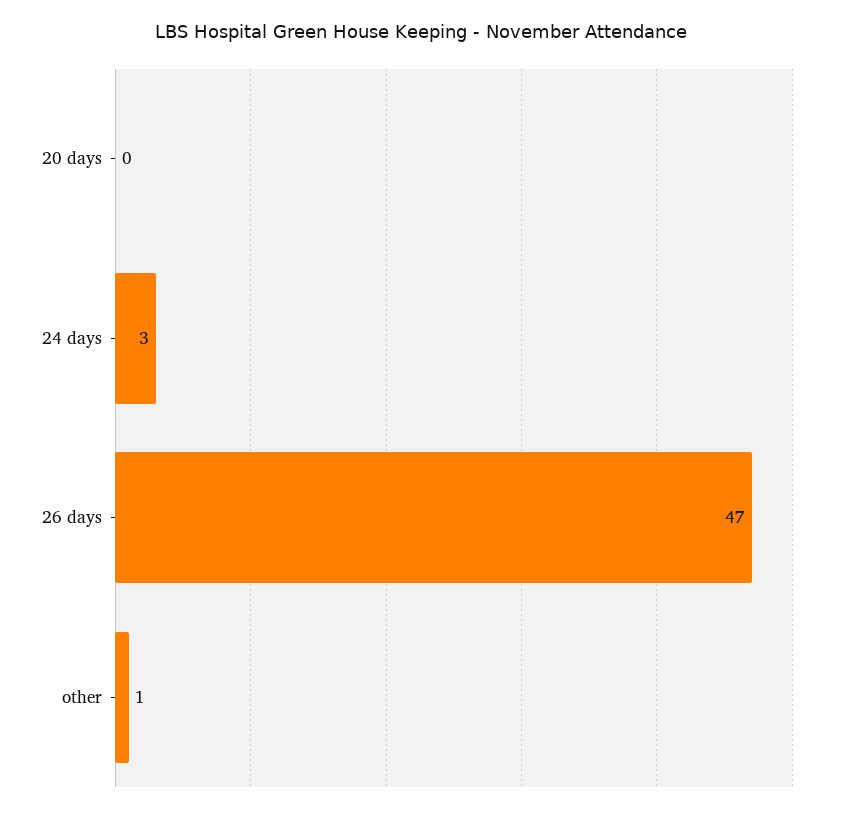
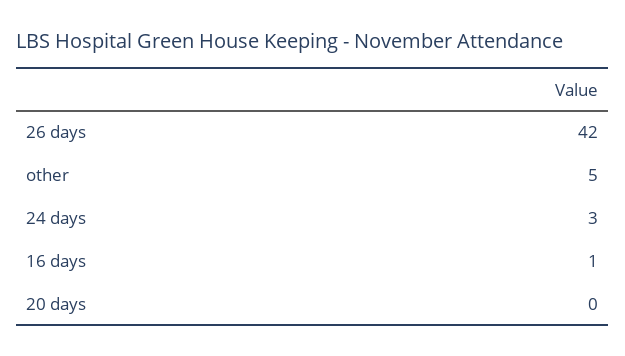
26 days: 47 -> 42
other: 1 -> 5
16 days: none -> 1

